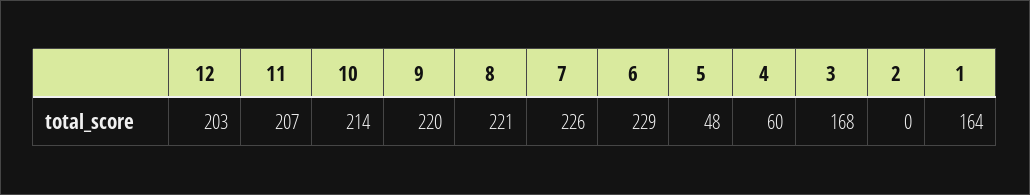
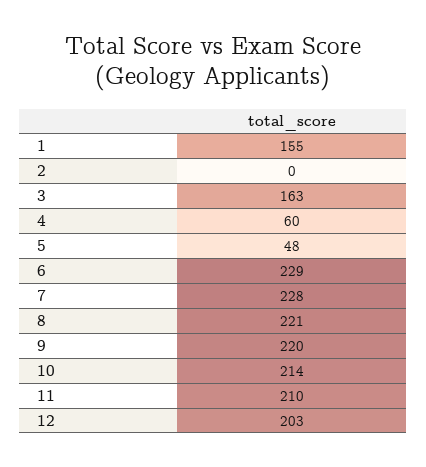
11: 207 -> 210
7: 226 -> 228
3: 168 -> 163
1: 164 -> 155

